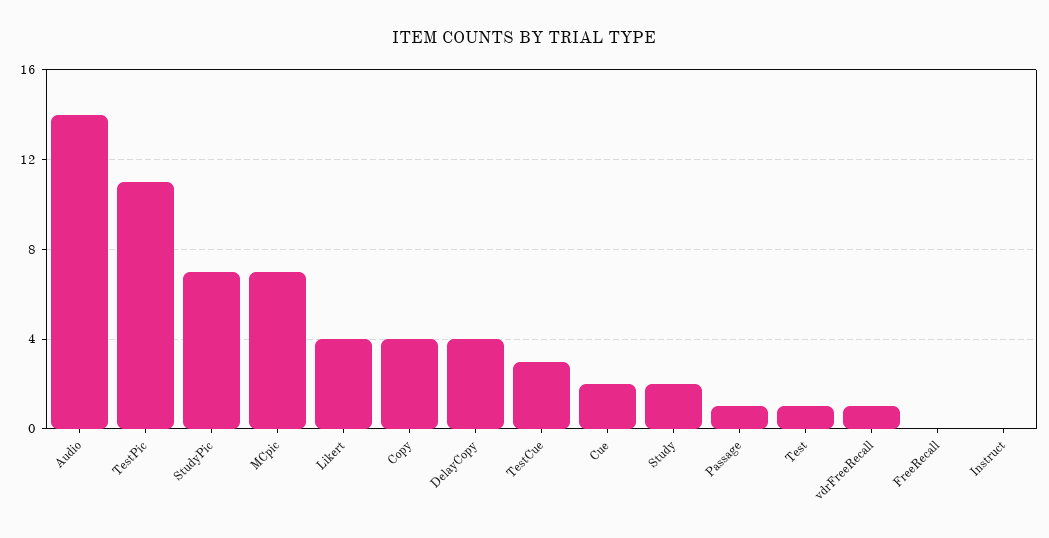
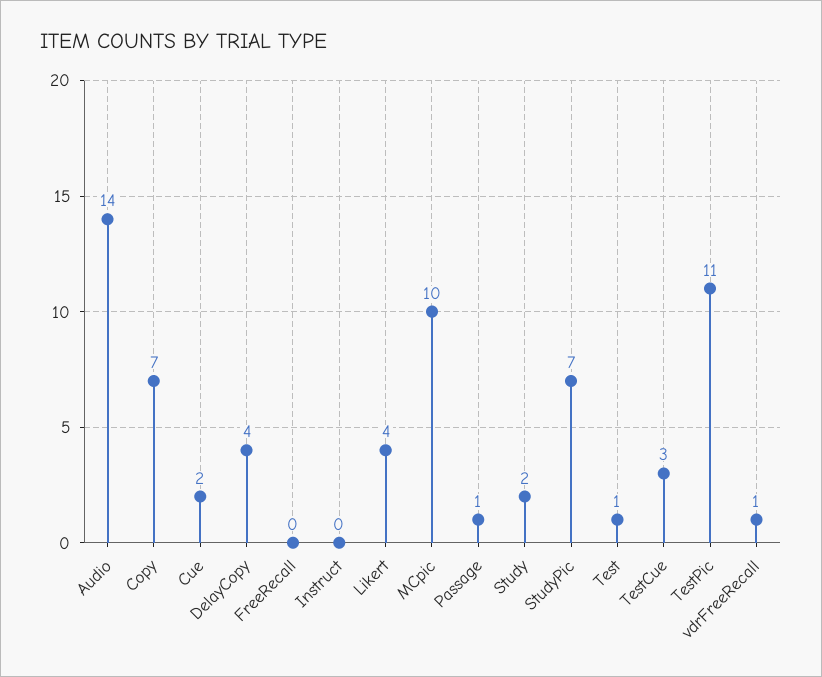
MCpic: 7 -> 10
Copy: 4 -> 7

